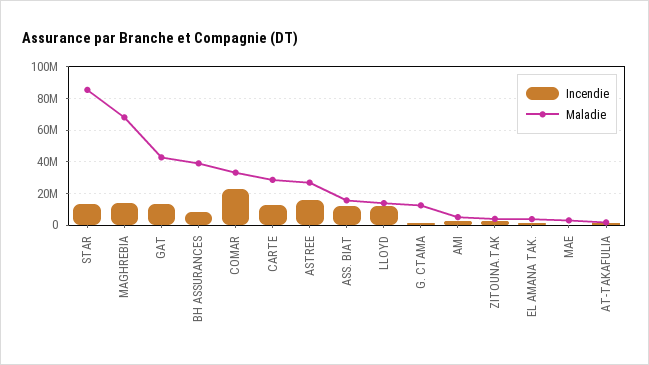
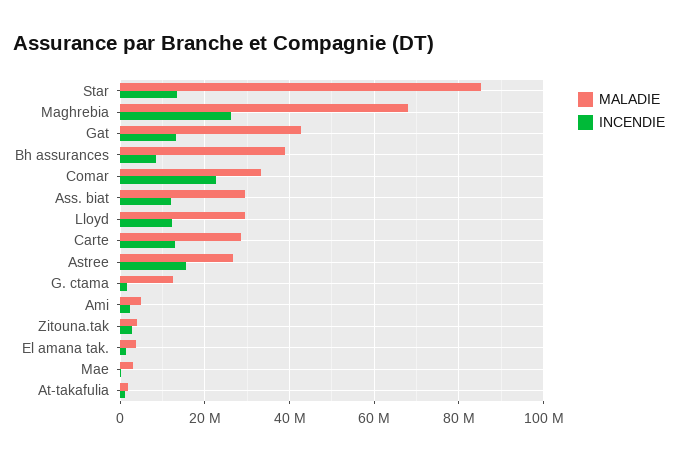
Incendie, MAGHREBIA: 15000000 -> 26000000
Maladie, ASS. BIAT: 15000000 -> 30000000
Maladie, LLOYD: 15000000 -> 30000000

